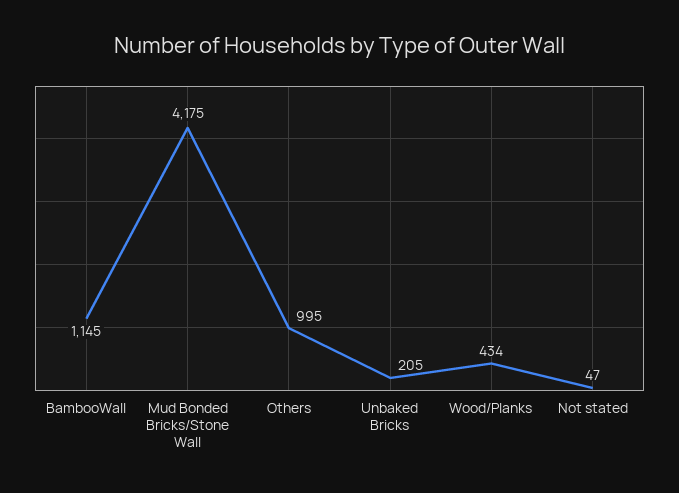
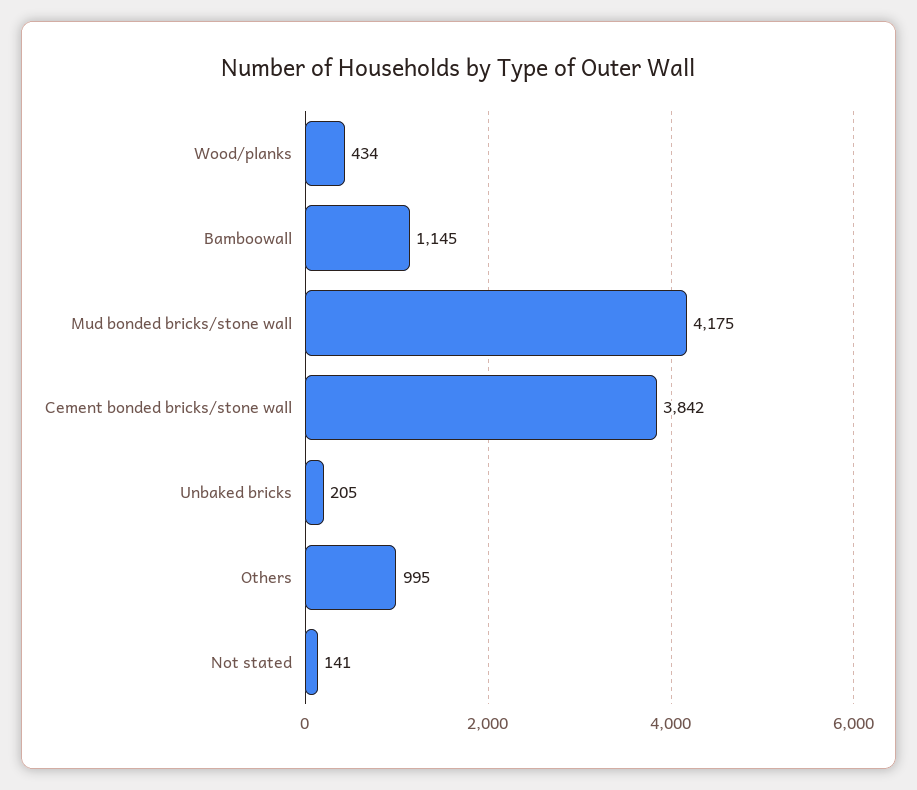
Not stated: 47 -> 141
Cement bonded bricks/stone wall: none -> 3842

